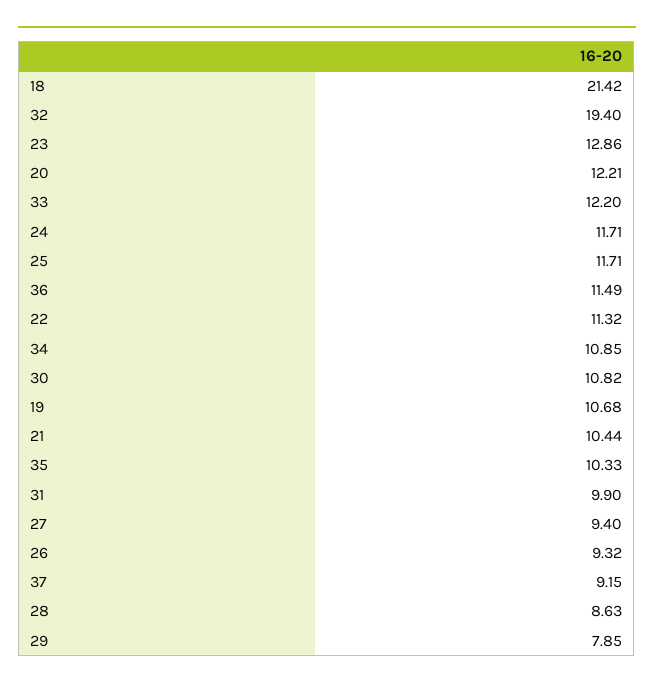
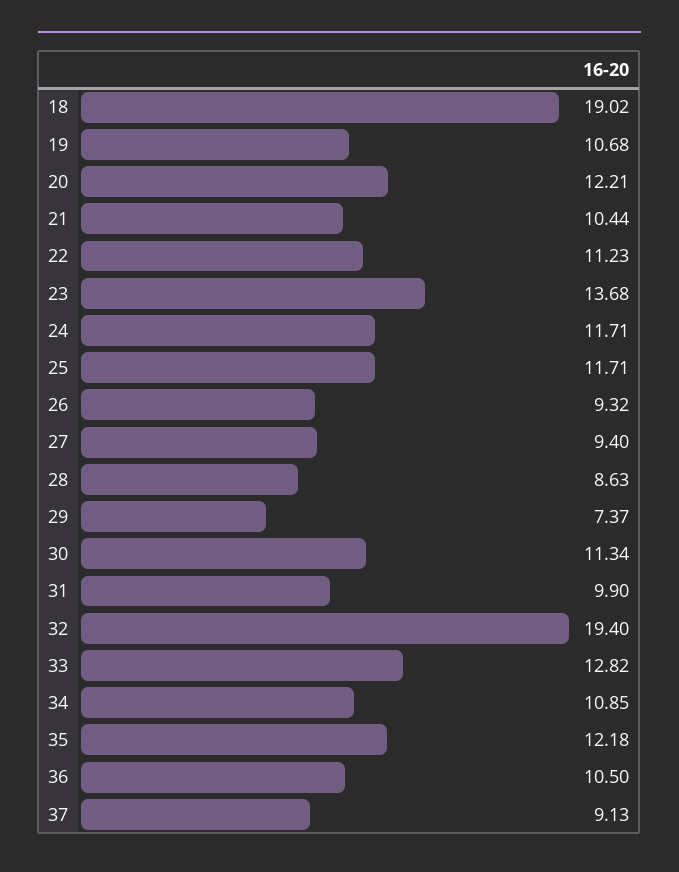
18: 21.42 -> 19.02
23: 12.86 -> 13.68
33: 12.2 -> 12.82
36: 11.49 -> 10.5
22: 11.32 -> 11.23
30: 10.82 -> 11.34
35: 10.33 -> 12.18
37: 9.15 -> 9.13
29: 7.85 -> 7.37

